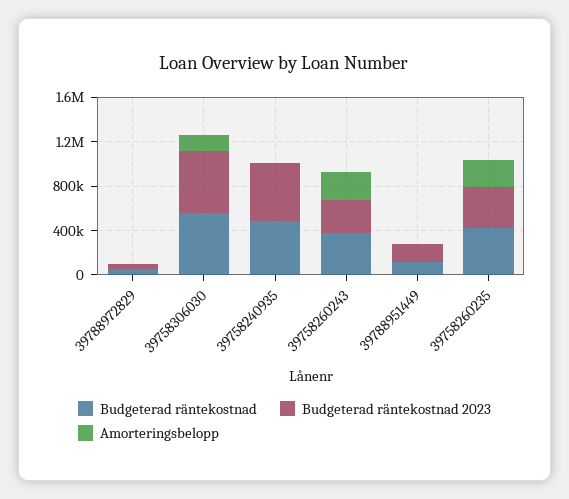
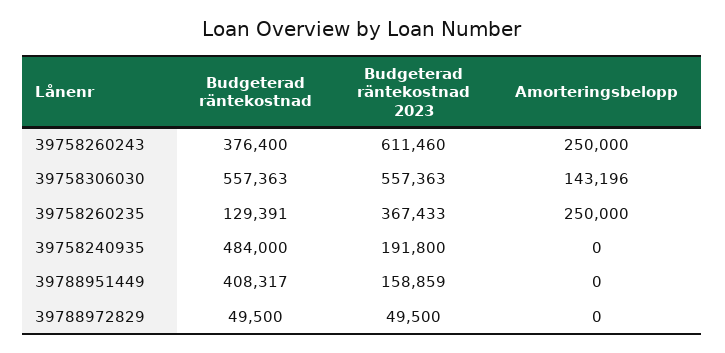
Budgeterad räntekostnad 2023, 39758240935: 500000 -> 191800
Budgeterad räntekostnad 2023, 39758260243: 300000 -> 611460
Budgeterad räntekostnad, 39788951449: 100000 -> 408317
Budgeterad räntekostnad, 39758260235: 400000 -> 129391

